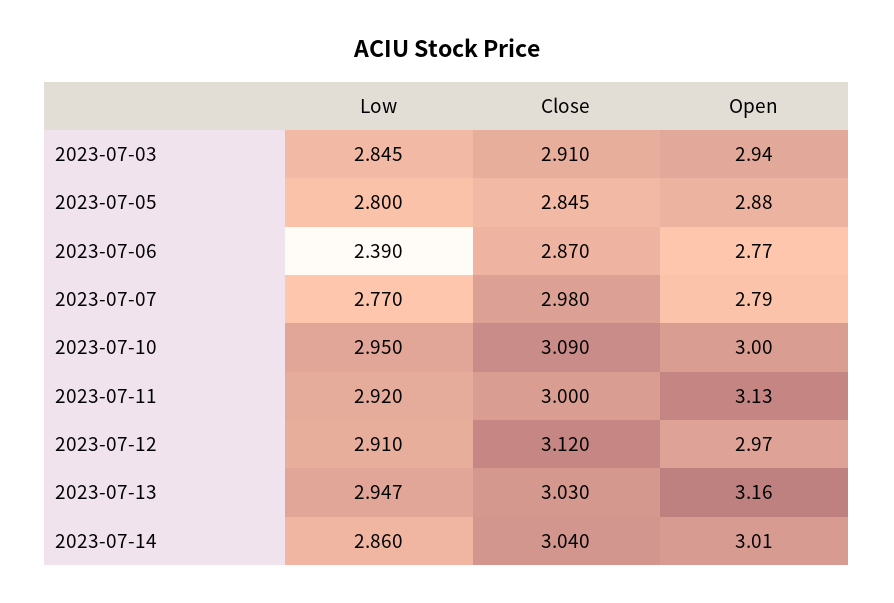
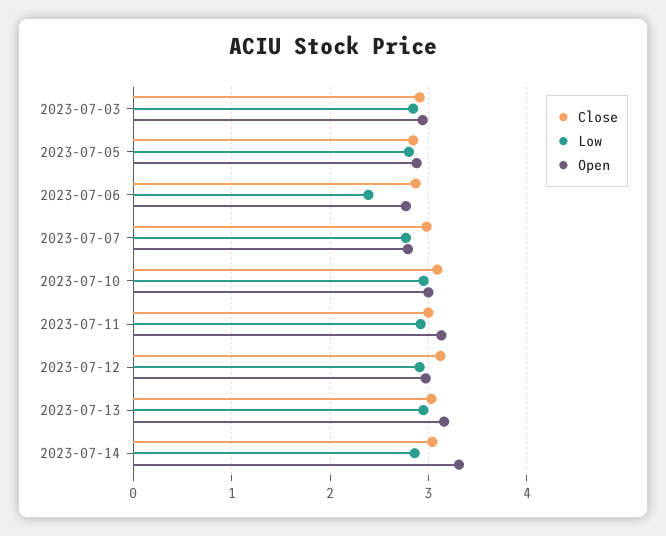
Open, 2023-07-14: 3.01 -> 3.3

